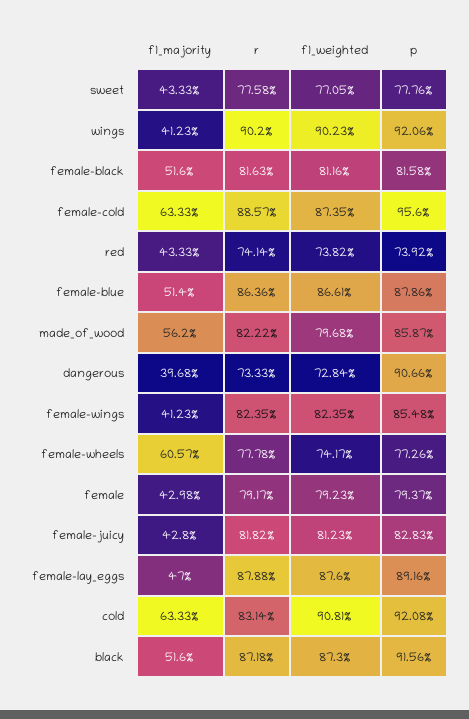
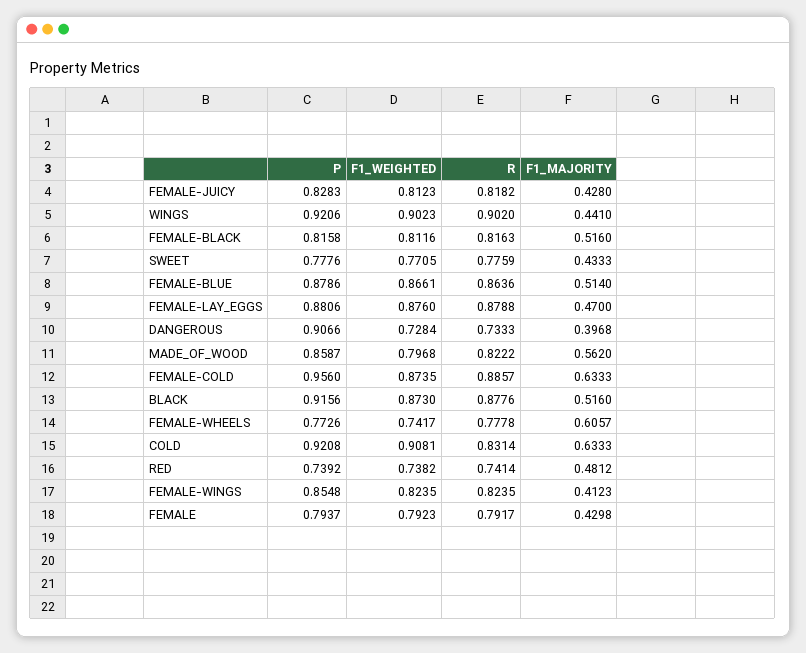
r, sweet: 0.7758 -> 0.7759
f1_majority, wings: 0.4123 -> 0.441
f1_majority, red: 0.4333 -> 0.4812
p, female-lay_eggs: 0.8916 -> 0.8806
r, black: 0.8718 -> 0.8776

